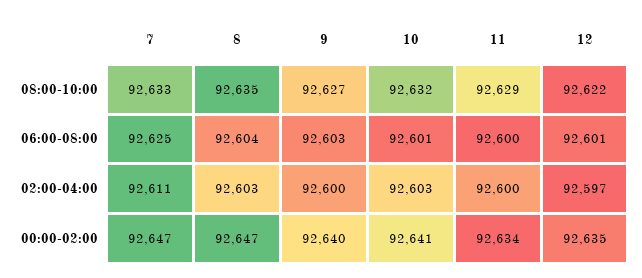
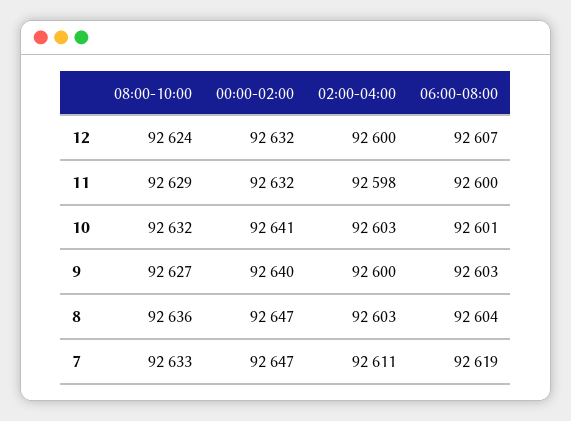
8, 08:00-10:00: 92635 -> 92636
12, 08:00-10:00: 92622 -> 92624
7, 06:00-08:00: 92625 -> 92619
12, 06:00-08:00: 92601 -> 92607
11, 02:00-04:00: 92600 -> 92598
12, 02:00-04:00: 92597 -> 92600
11, 00:00-02:00: 92634 -> 92632
12, 00:00-02:00: 92635 -> 92632

